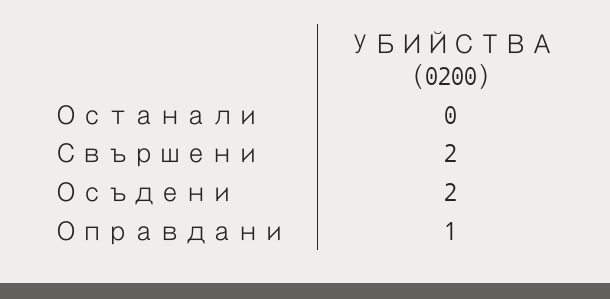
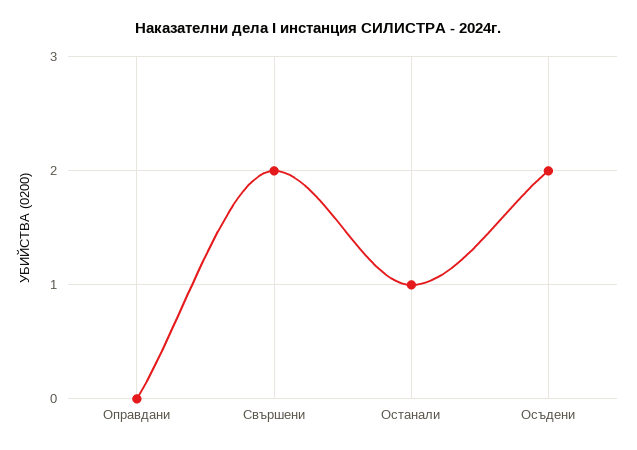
Останали: 0 -> 1
Оправдани: 1 -> 0

